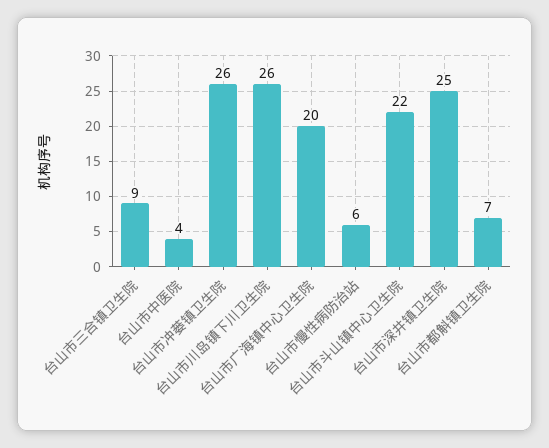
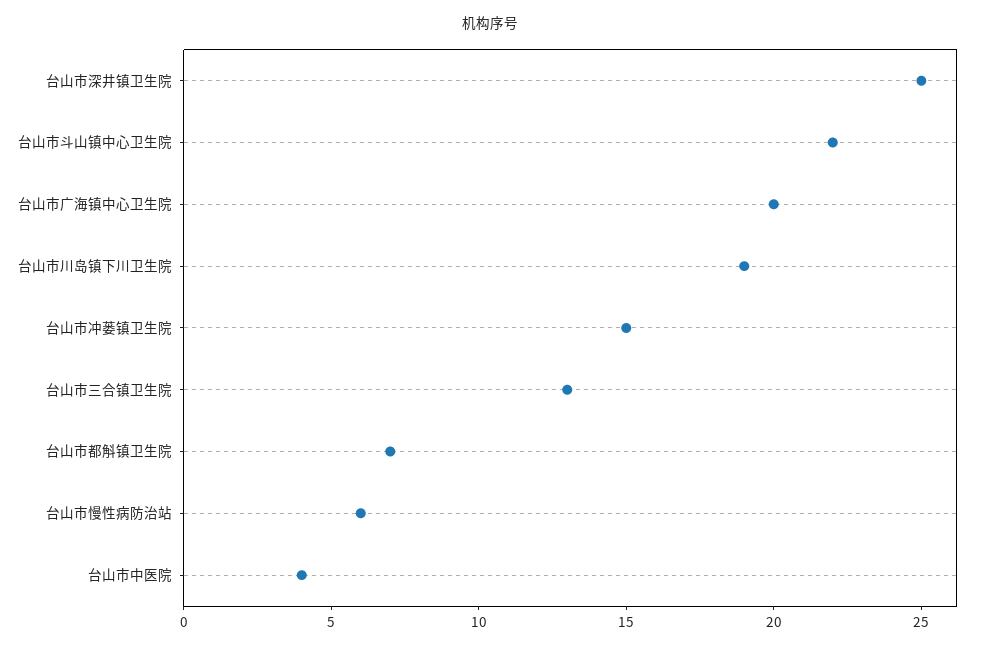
台山市三合镇卫生院: 9 -> 13
台山市冲蒌镇卫生院: 26 -> 15
台山市川岛镇下川卫生院: 26 -> 19

